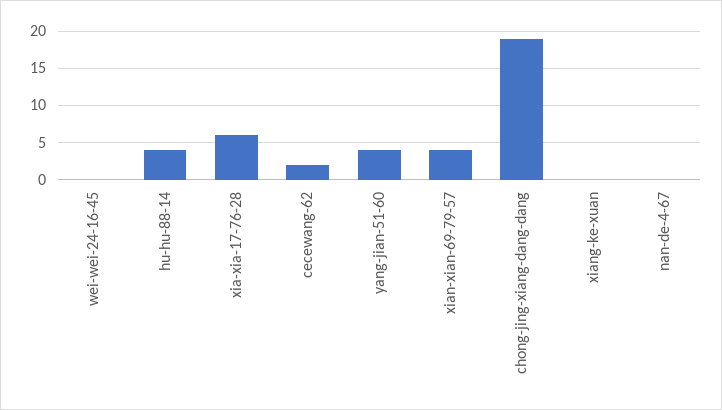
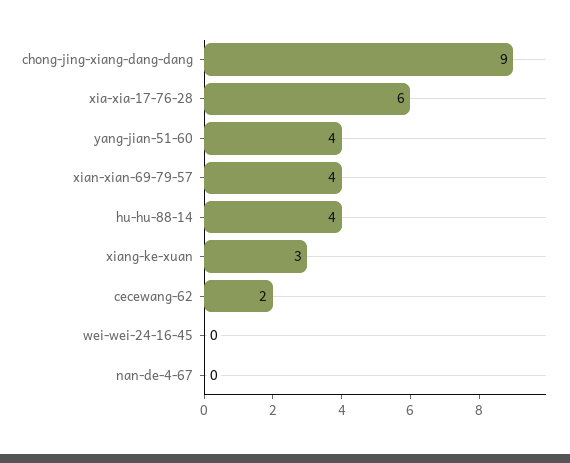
chong-jing-xiang-dang-dang: 19 -> 9
xiang-ke-xuan: 0 -> 3

